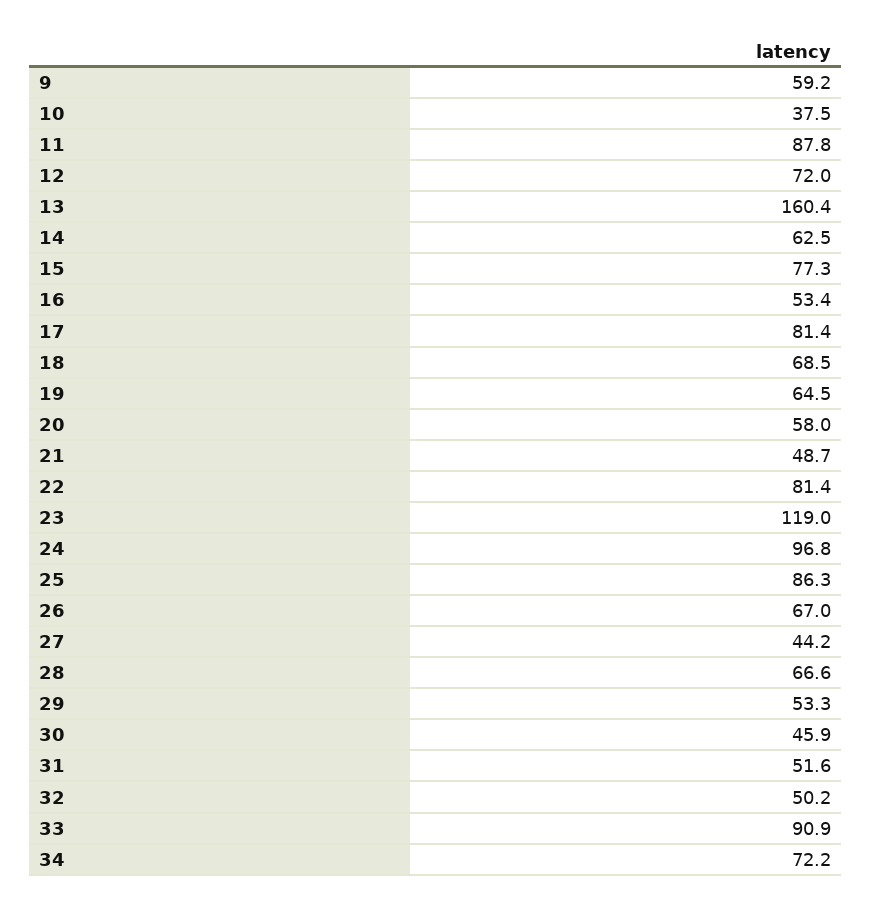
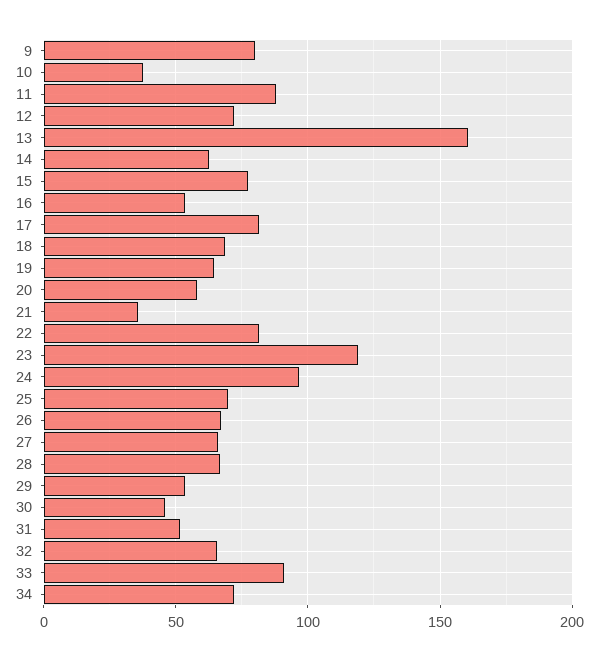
9: 59.2 -> 80
21: 48.7 -> 35
25: 86.3 -> 70
27: 44.2 -> 65
32: 50.2 -> 65

